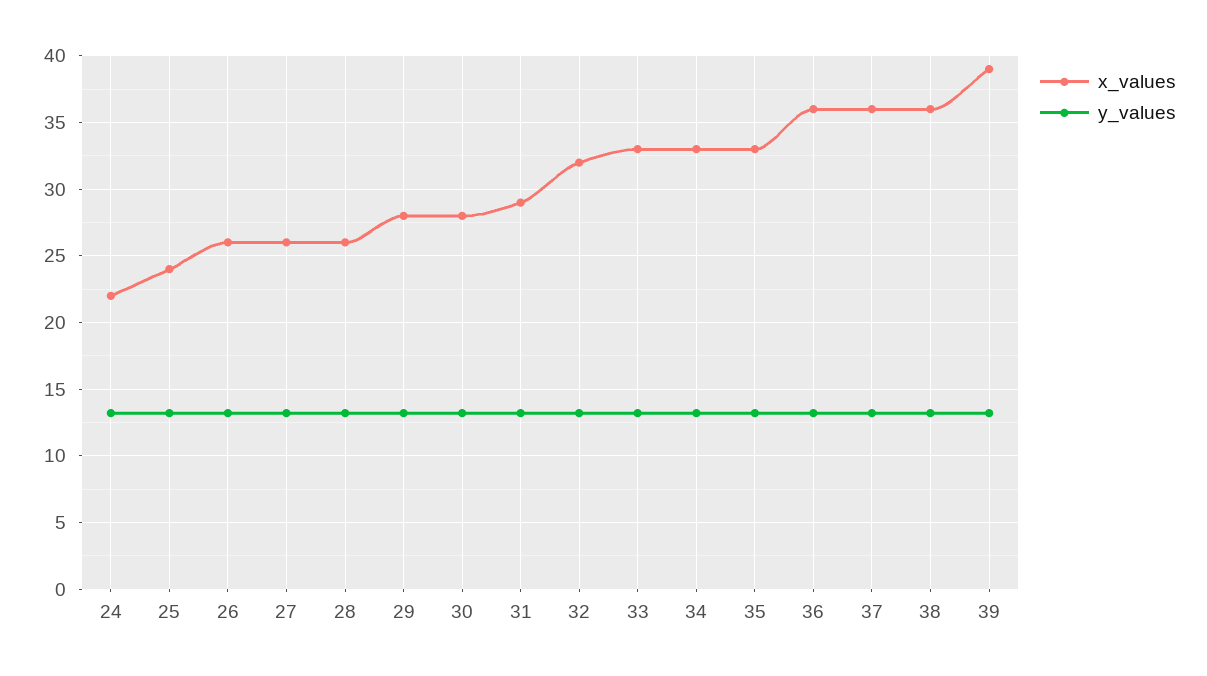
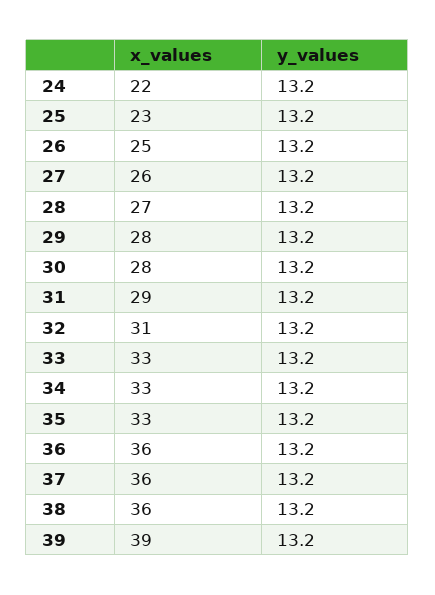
x_values, 25: 24 -> 23
x_values, 26: 26 -> 25
x_values, 28: 26 -> 27
x_values, 32: 32 -> 31

